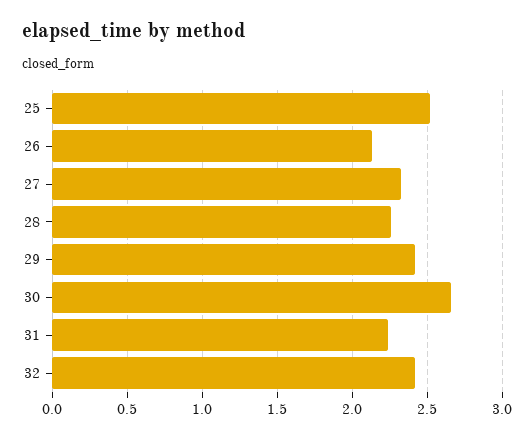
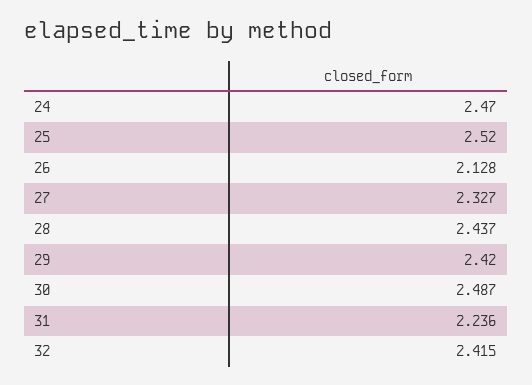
28: 2.25 -> 2.437
30: 2.65 -> 2.487
24: none -> 2.47

